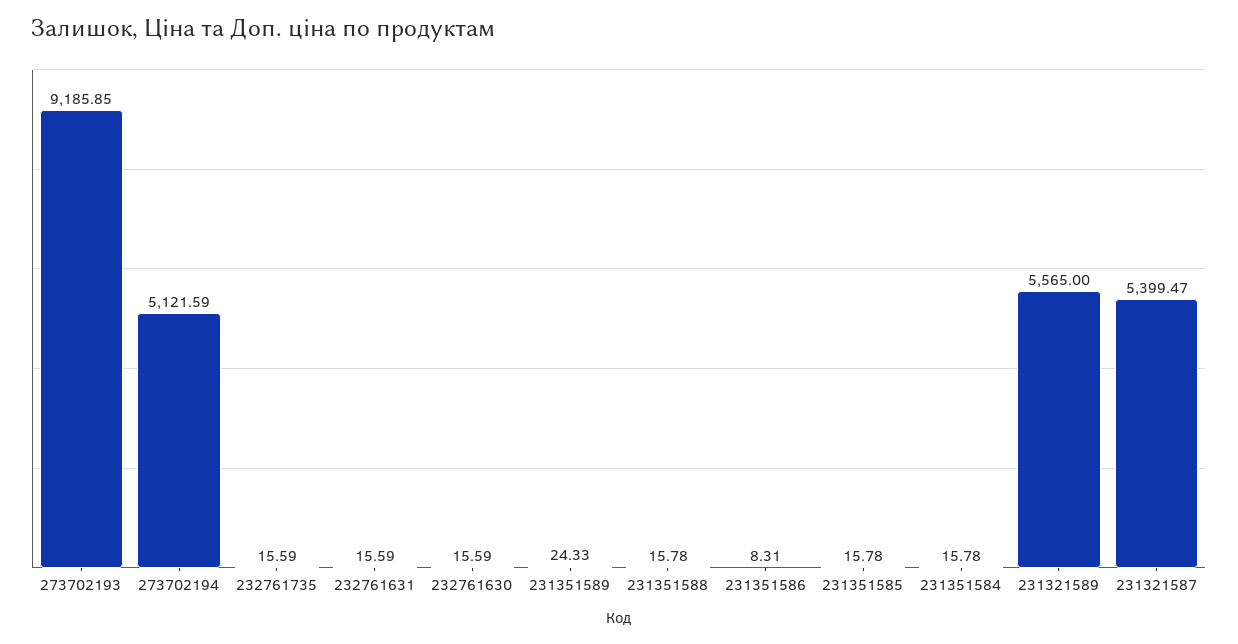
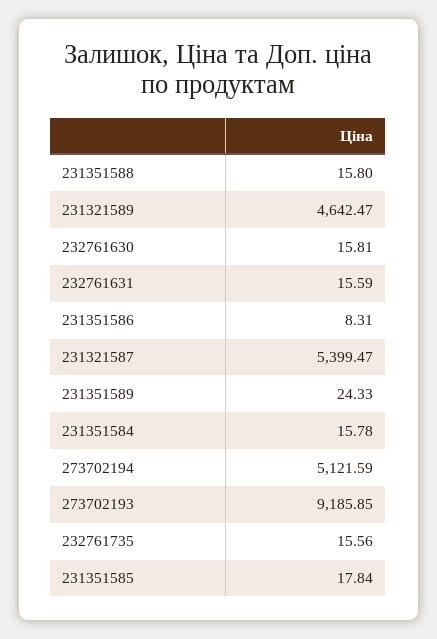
232761735: 15.59 -> 15.56
232761630: 15.59 -> 15.81
231351588: 15.78 -> 15.8
231351585: 15.78 -> 17.84
231321589: 5565 -> 4642.47

